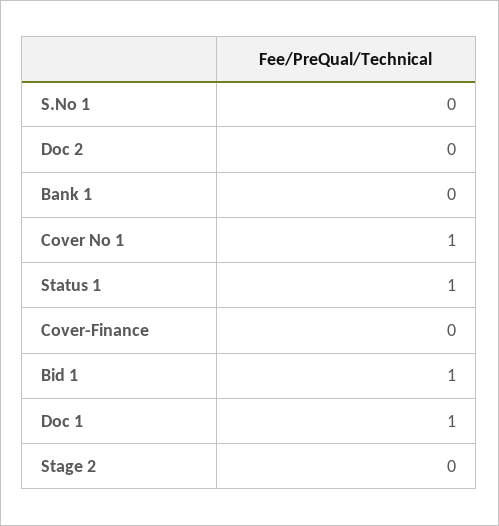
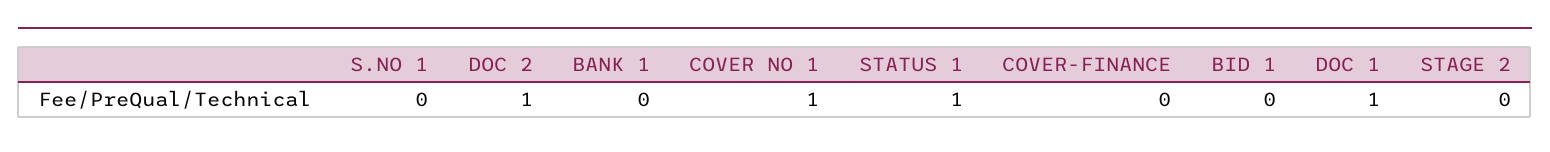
Doc 2: 0 -> 1
Bid 1: 1 -> 0

